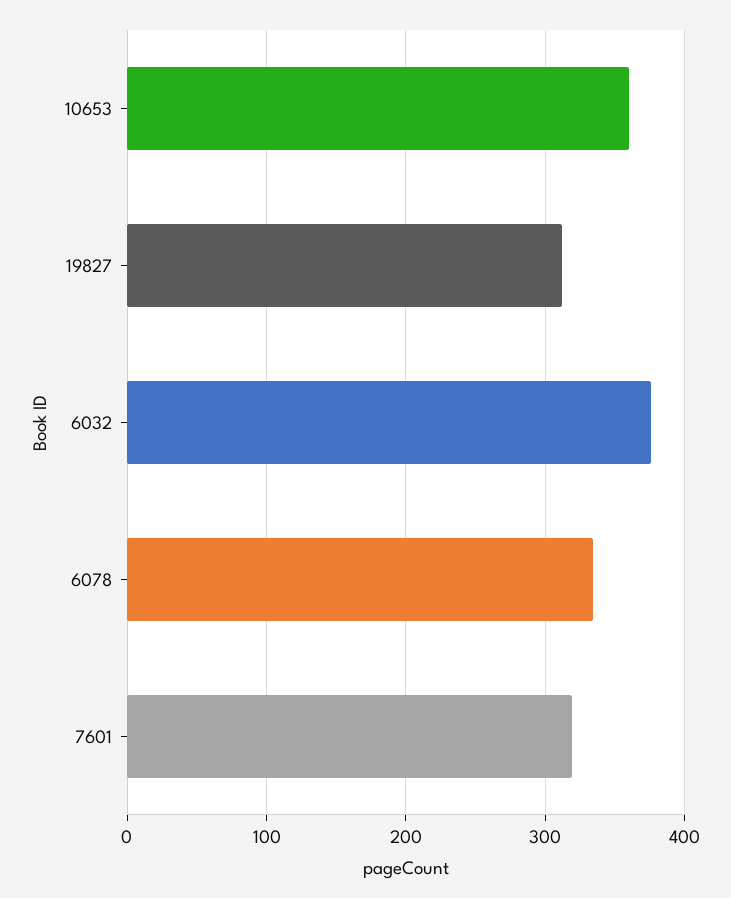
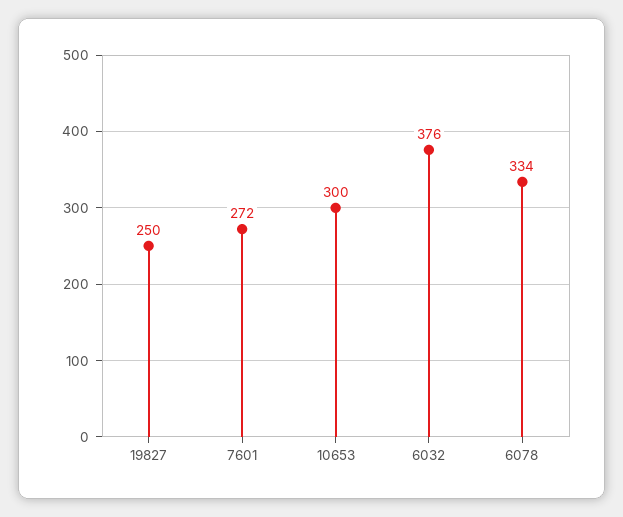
10653: 360 -> 300
19827: 310 -> 250
7601: 320 -> 272

